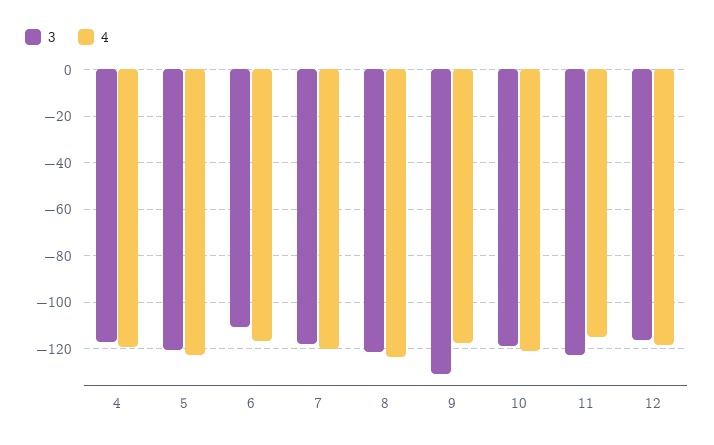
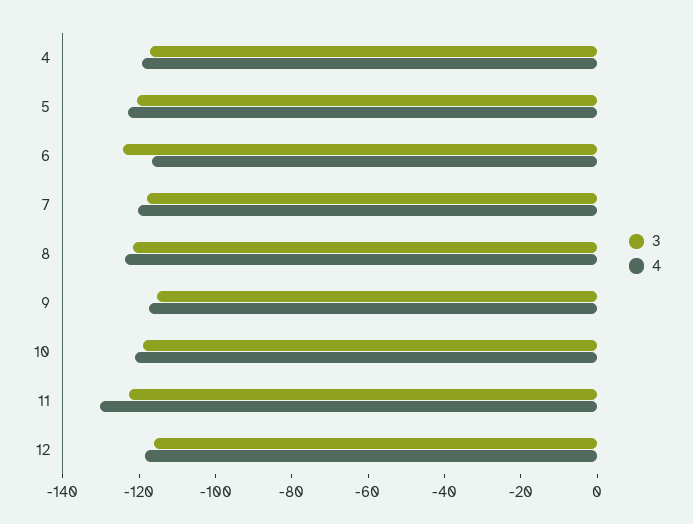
3, 6: -110 -> -125
3, 9: -130 -> -115
4, 11: -115 -> -130

